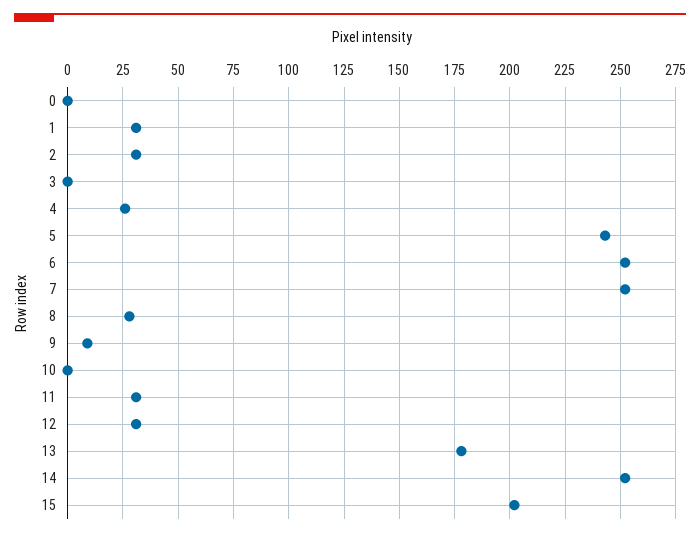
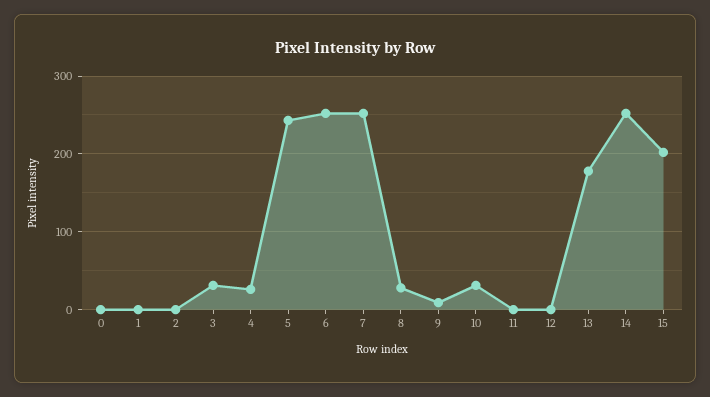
1: 30 -> 0
2: 30 -> 0
3: 0 -> 30
10: 0 -> 30
11: 30 -> 0
12: 30 -> 0

